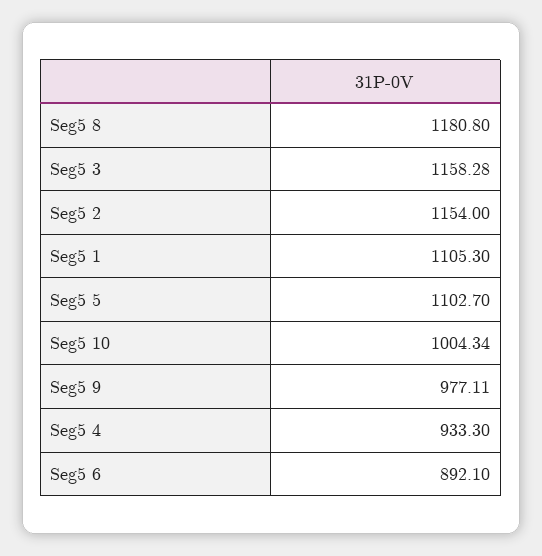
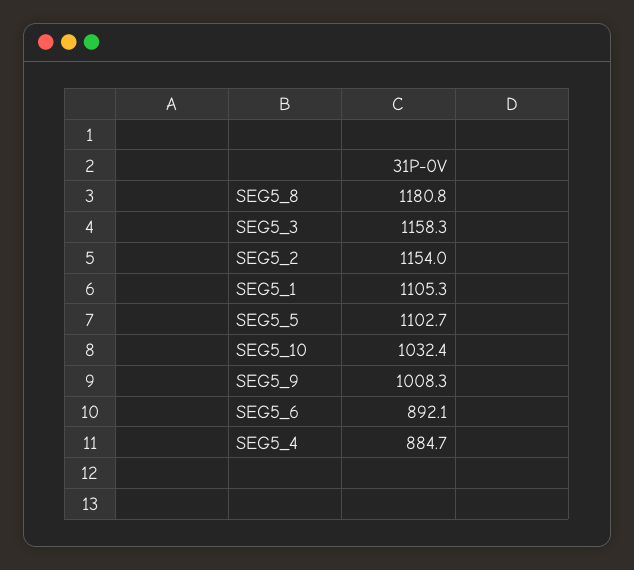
Seg5 10: 1004.34 -> 1032.4
Seg5 9: 977.11 -> 1008.3
Seg5 4: 933.3 -> 884.7

